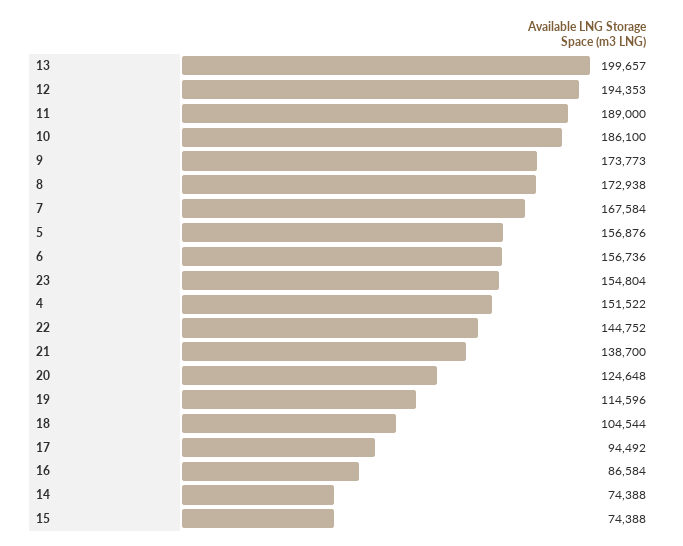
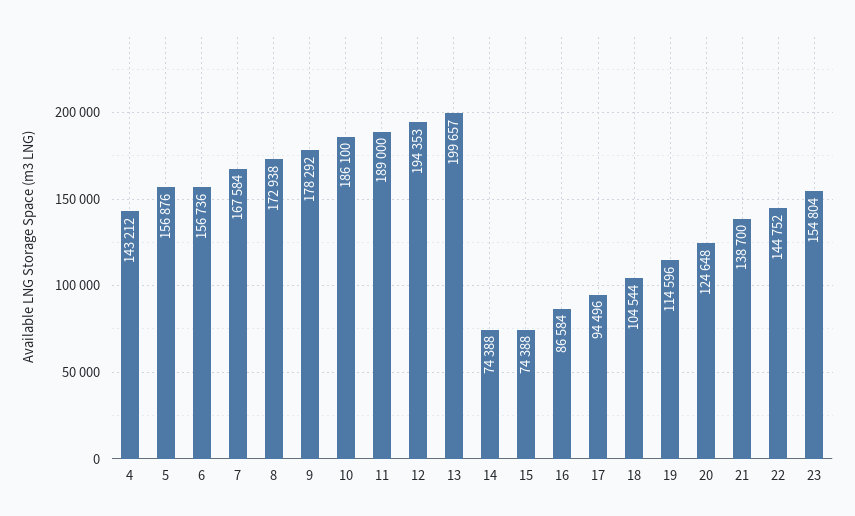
9: 173773 -> 178292
4: 151522 -> 143212
17: 94492 -> 94496

